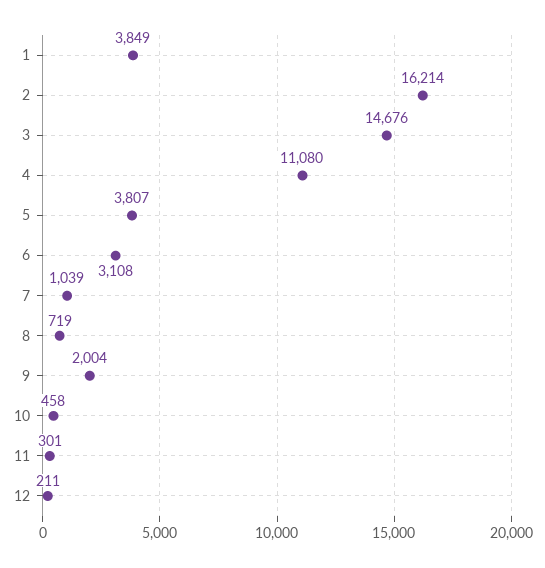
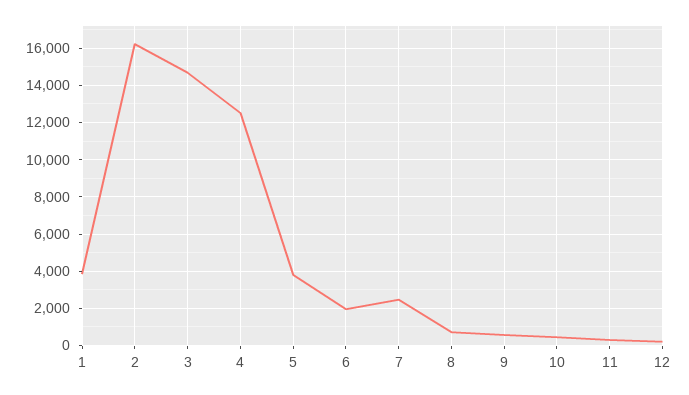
4: 11080 -> 12500
6: 3108 -> 2000
7: 1039 -> 2500
9: 2004 -> 500

